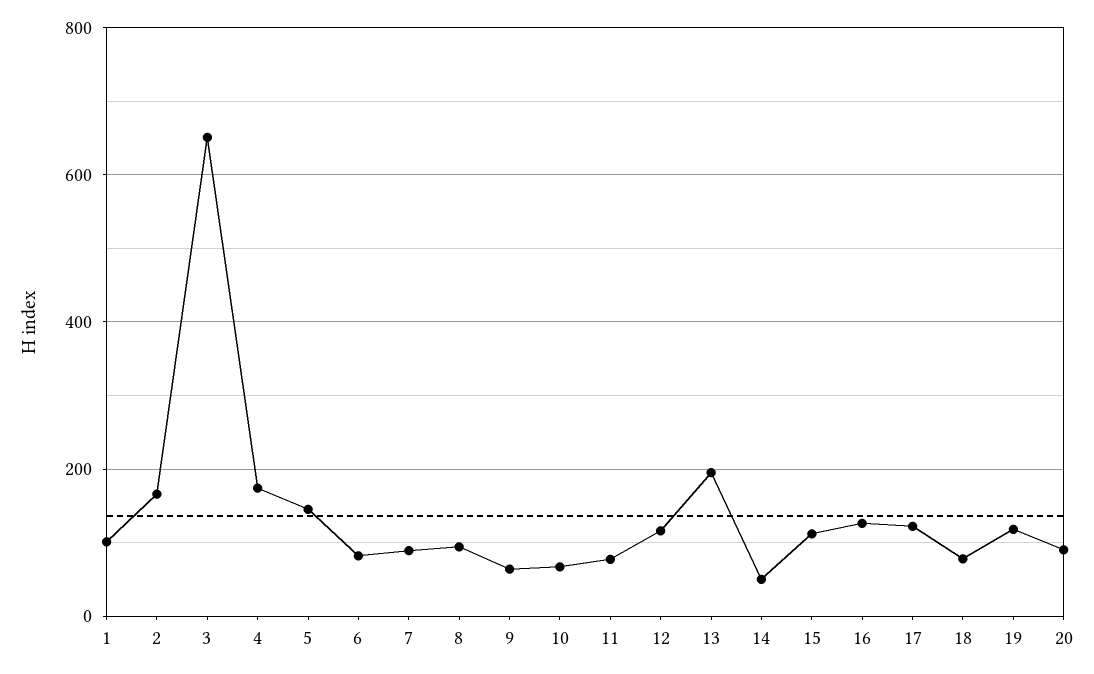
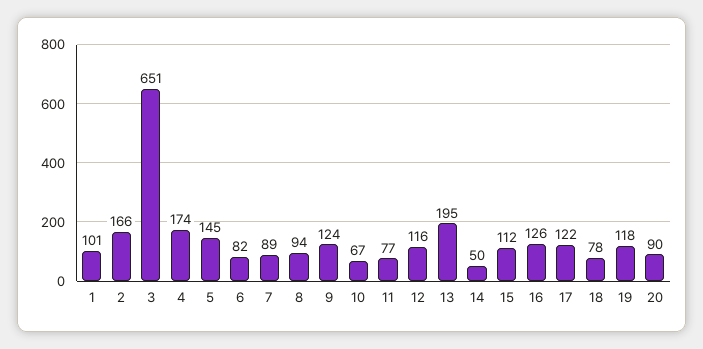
9: 60 -> 124

